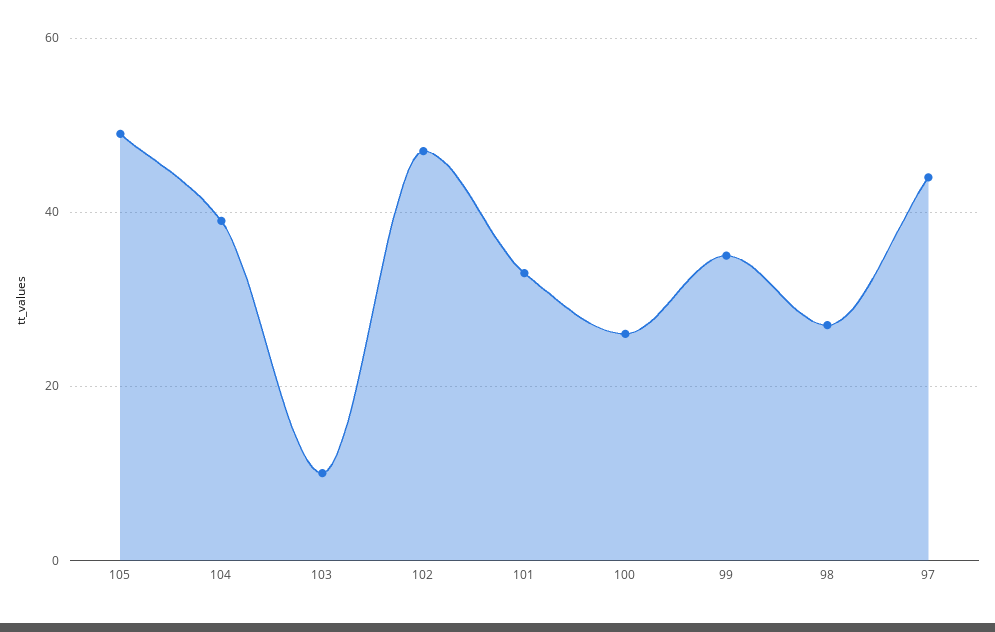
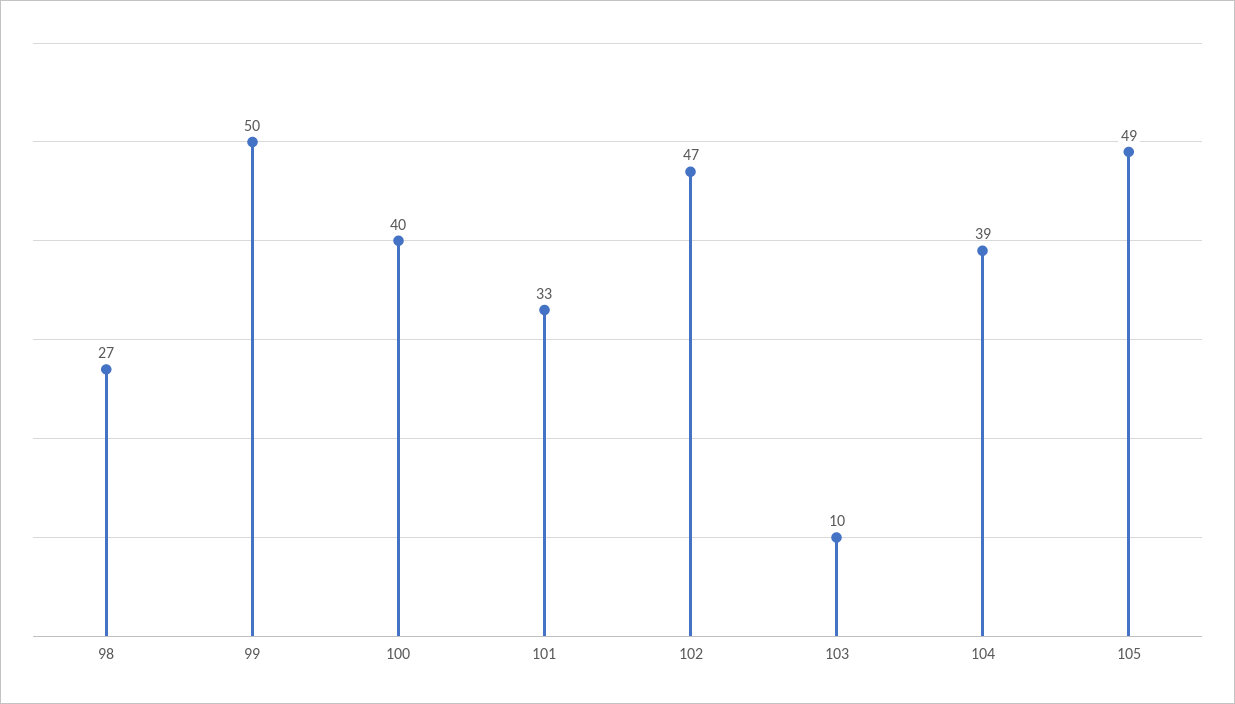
100: 25 -> 40
99: 35 -> 50
97: 45 -> none

